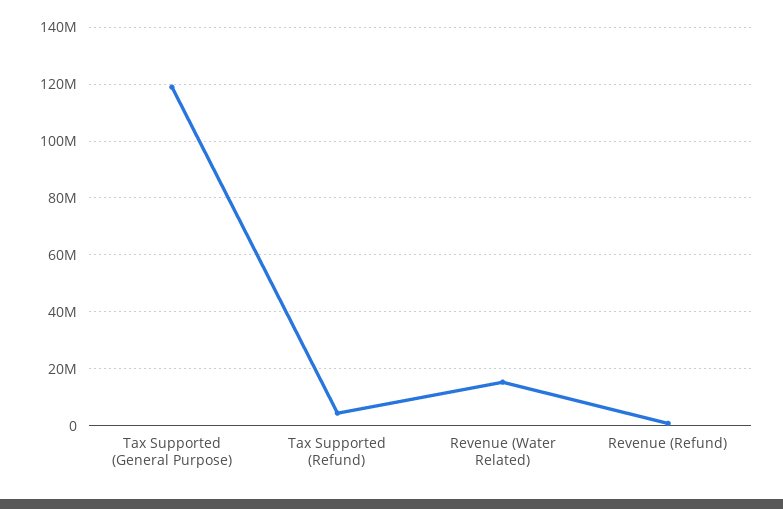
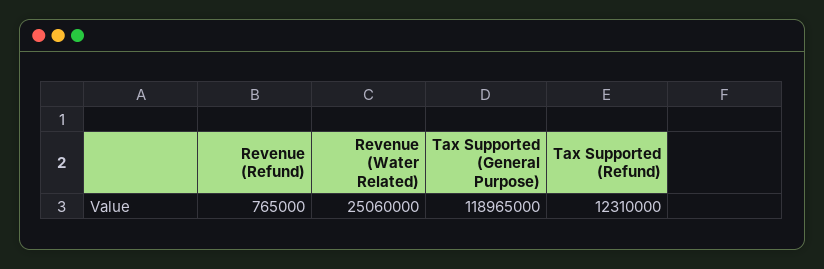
Tax Supported (Refund): 5000000 -> 12310000
Revenue (Water Related): 15000000 -> 25060000

